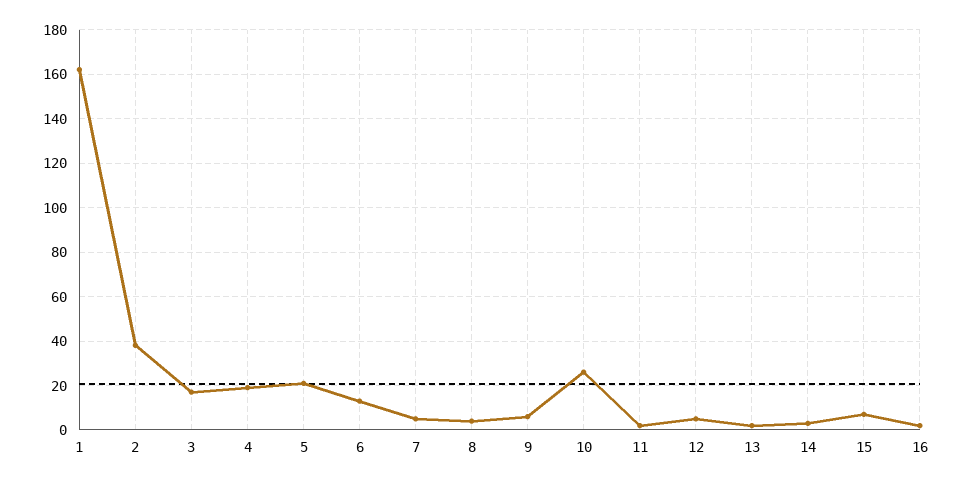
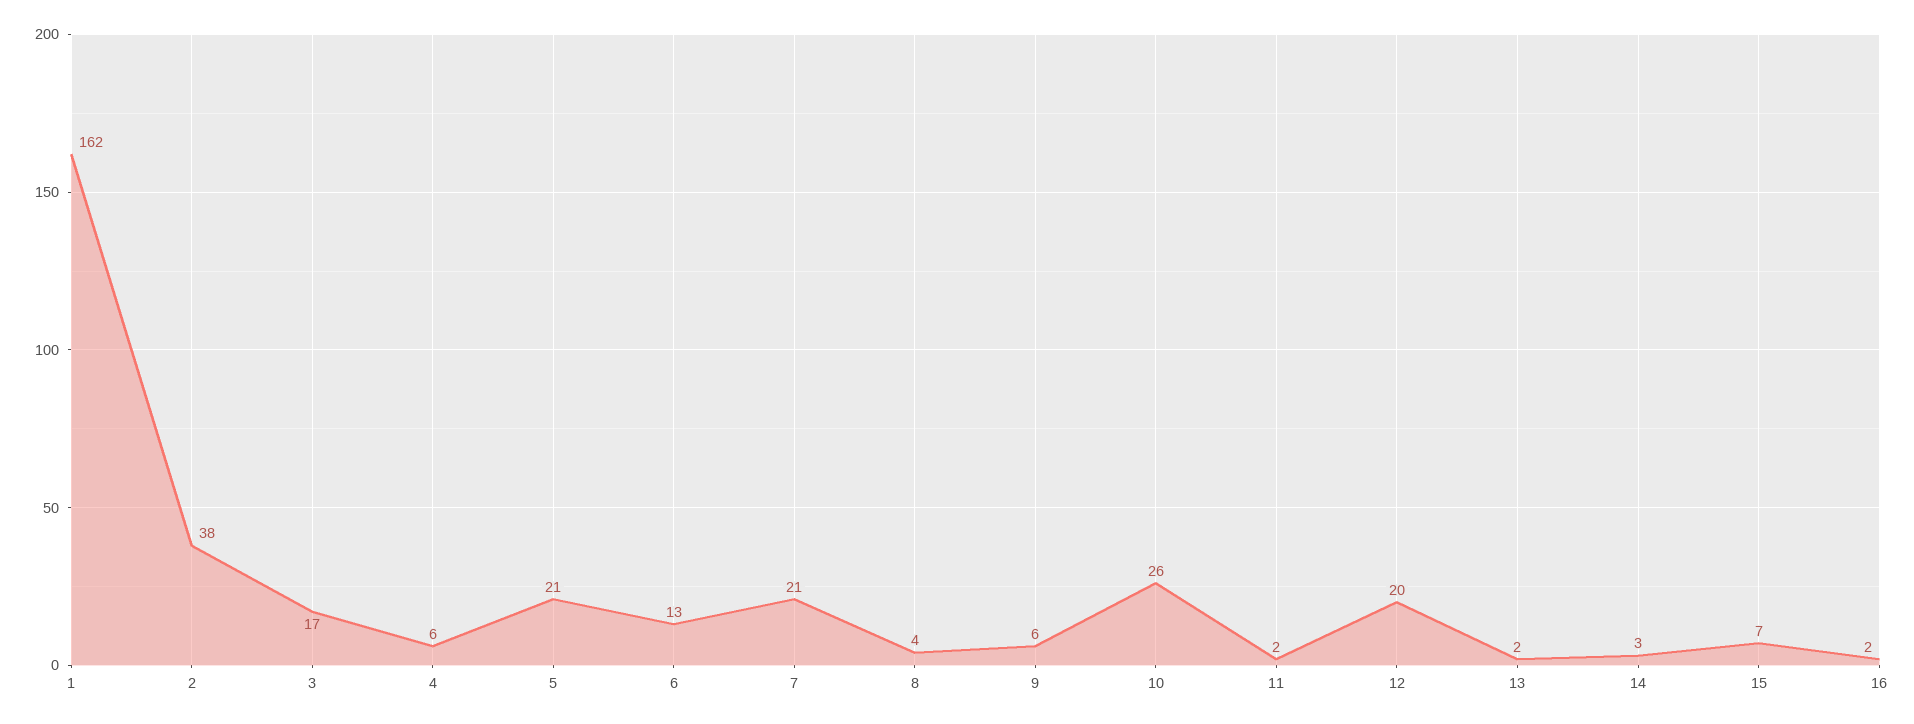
4: 20 -> 6
7: 5 -> 21
12: 5 -> 20

